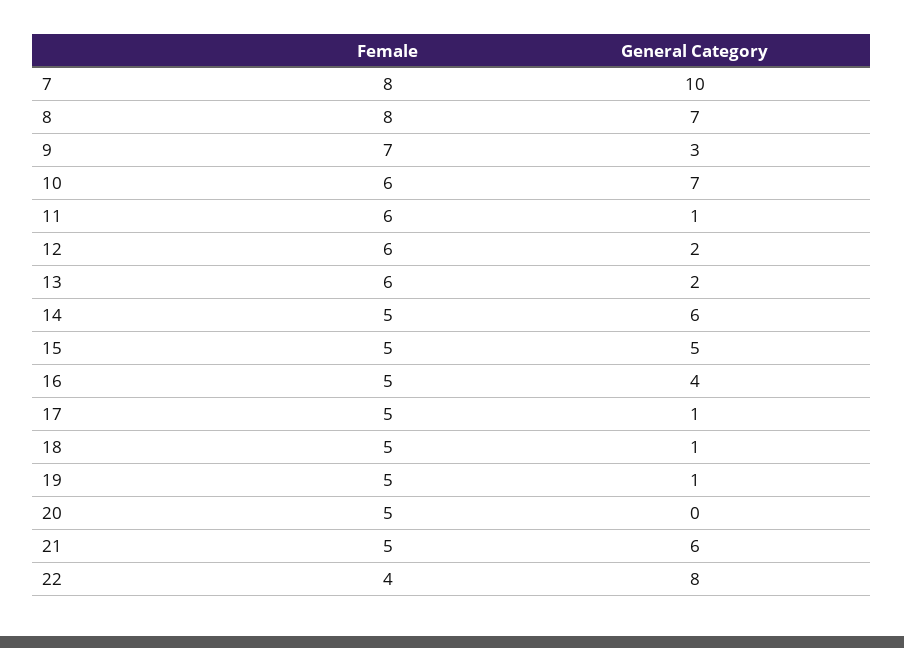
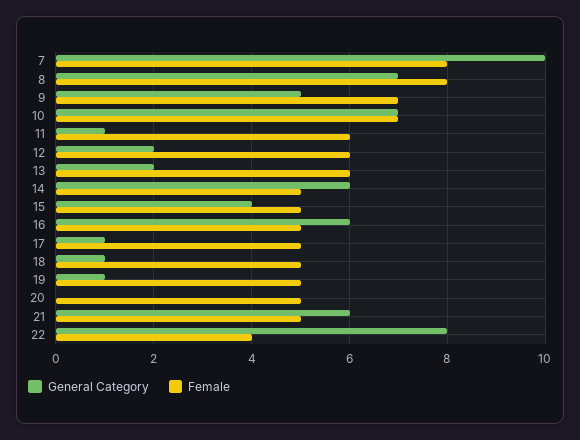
General Category, 9: 3 -> 5
Female, 10: 6 -> 7
General Category, 15: 5 -> 4
General Category, 16: 4 -> 6

